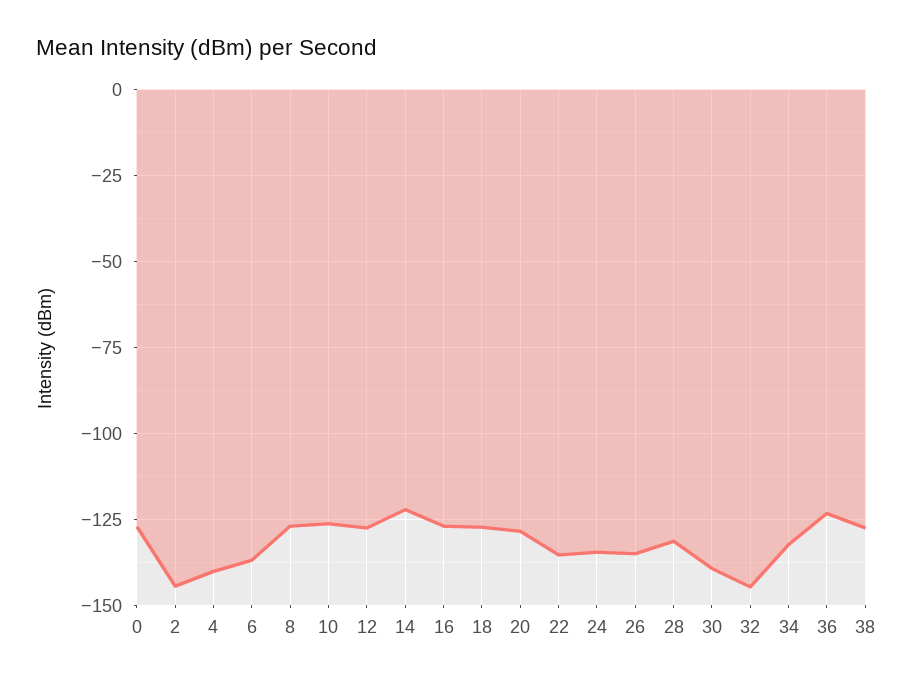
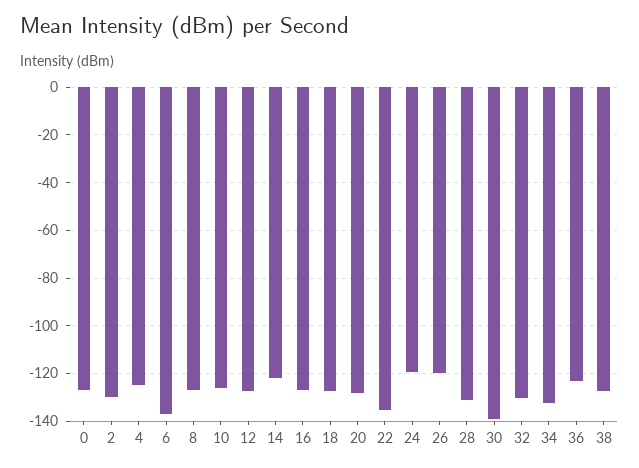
2: -145 -> -130
4: -140 -> -125
24: -135 -> -120
26: -135 -> -120
32: -145 -> -130

